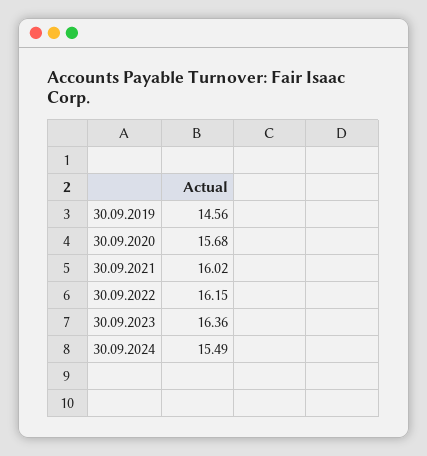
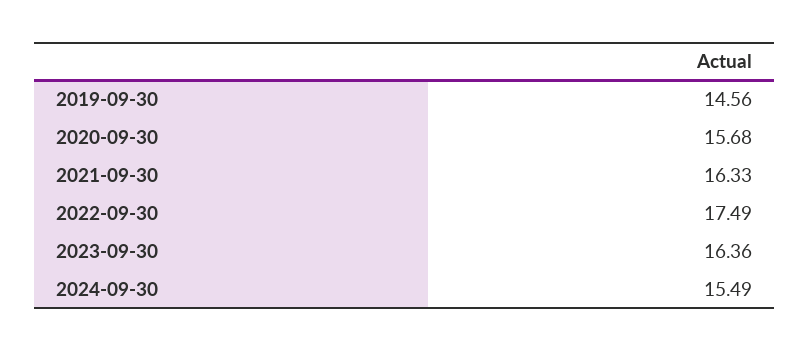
30.09.2021: 16.02 -> 16.33
30.09.2022: 16.15 -> 17.49

